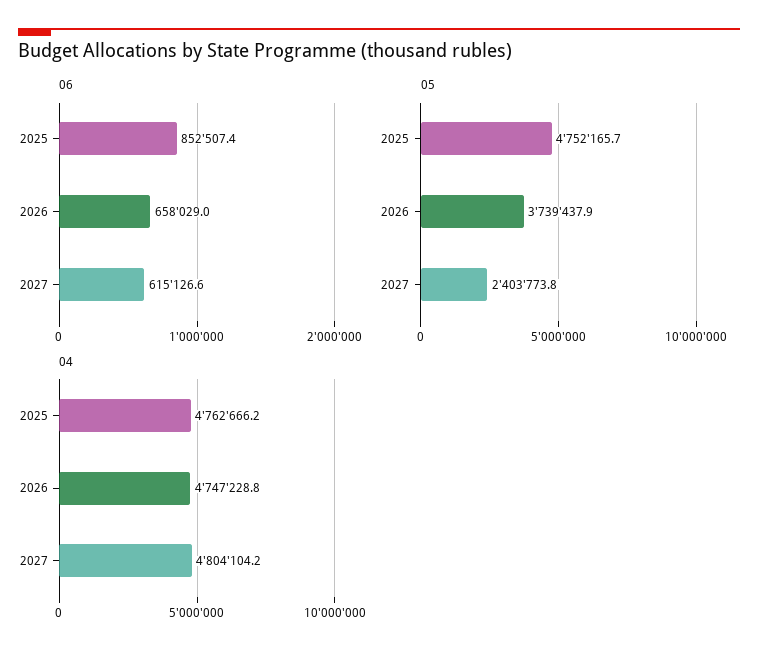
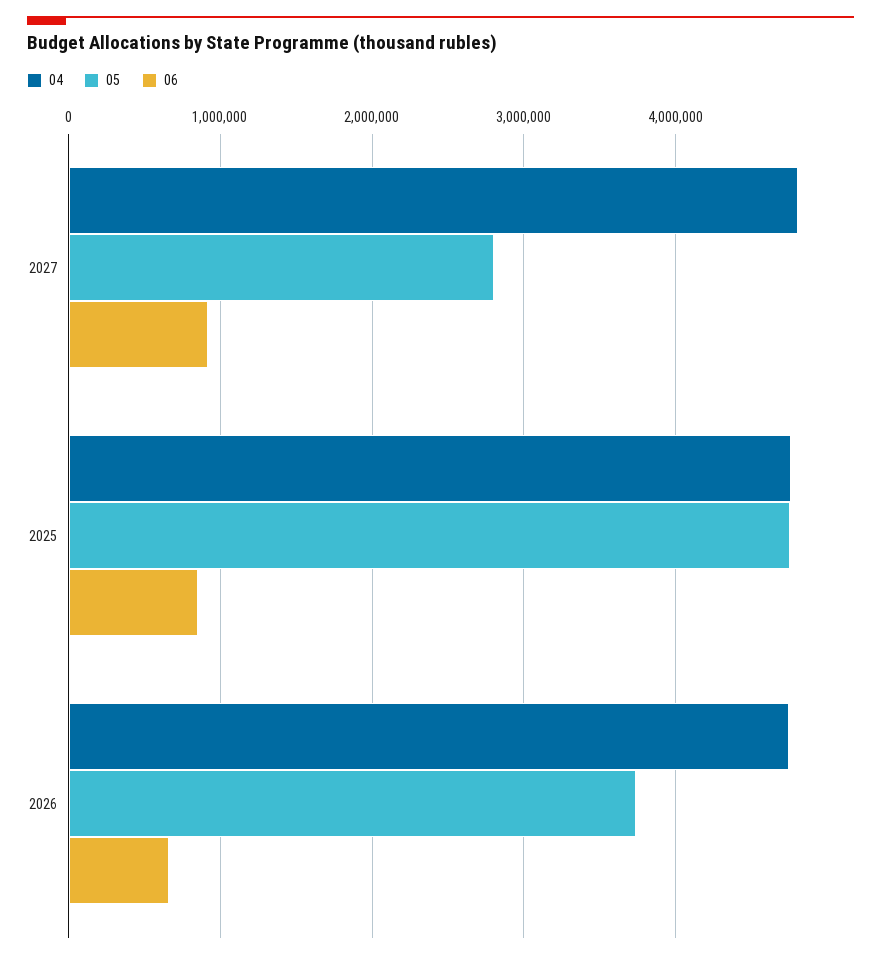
06, 2027: 615126.6 -> 900000
05, 2027: 2403773.8 -> 2800000

